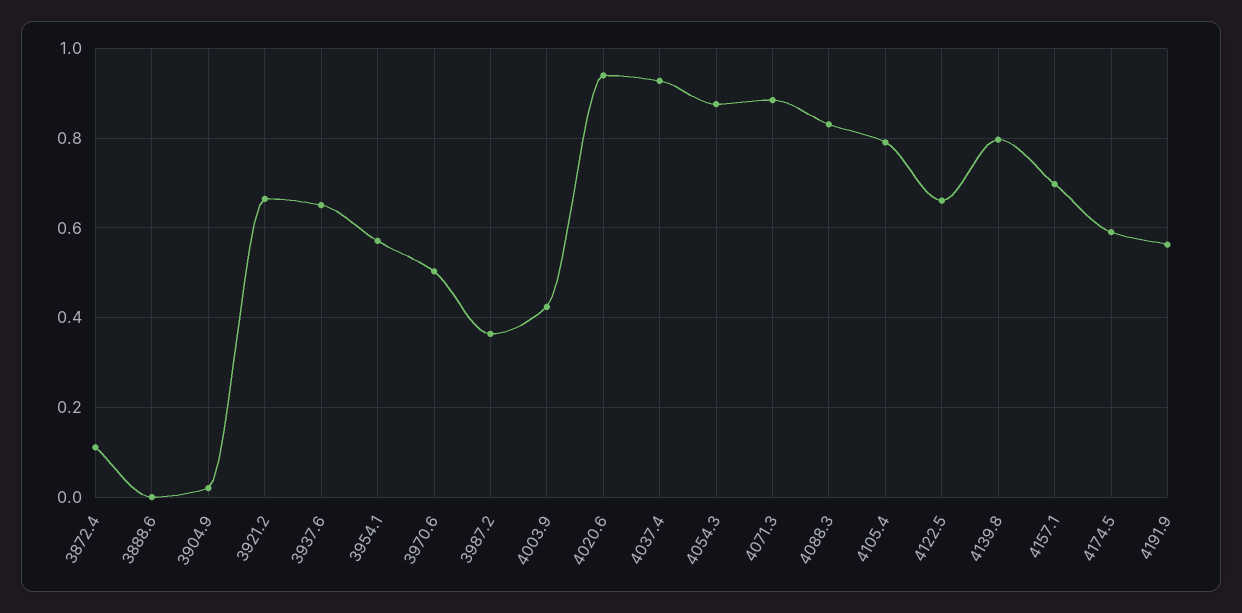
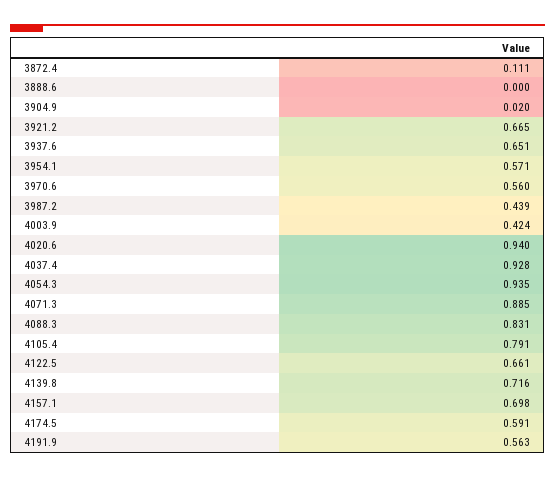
3970.6: 0.5 -> 0.56
3987.2: 0.36 -> 0.439
4054.3: 0.88 -> 0.935
4139.8: 0.8 -> 0.716

